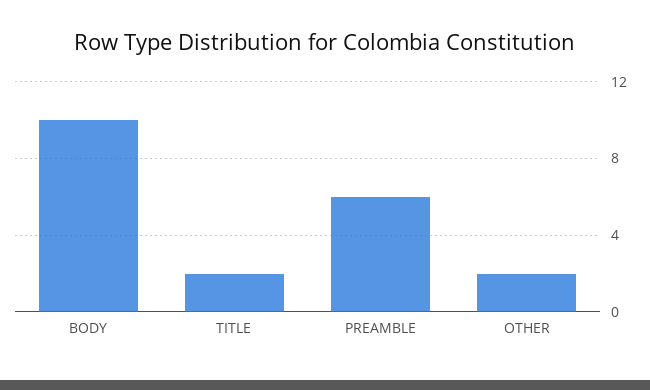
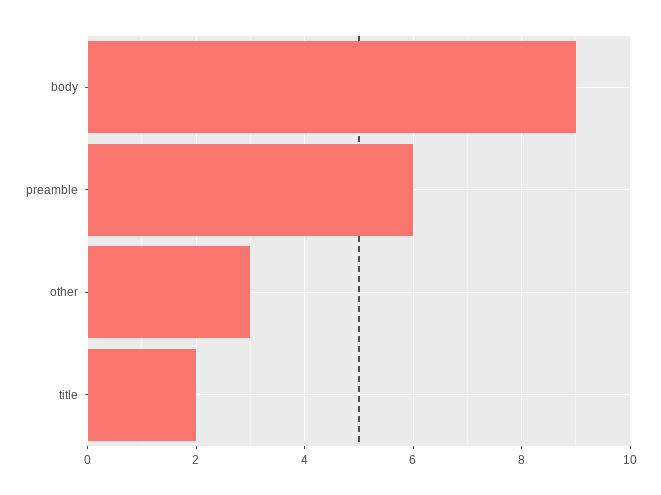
BODY: 10 -> 9
OTHER: 2 -> 3

